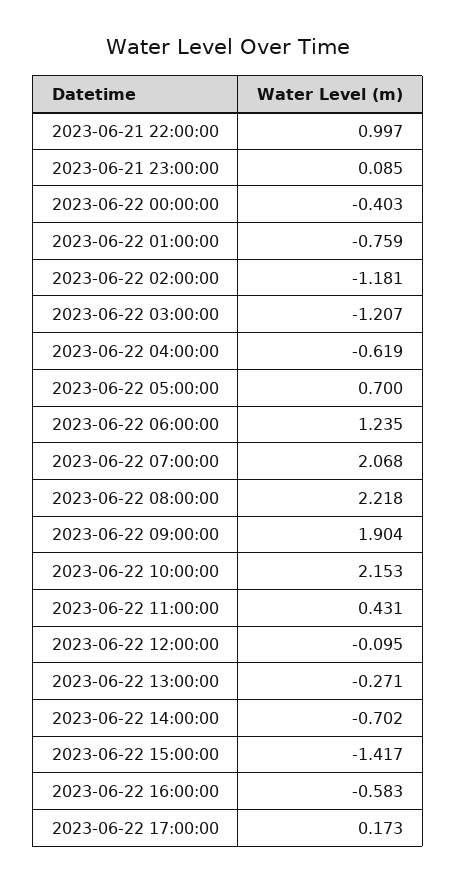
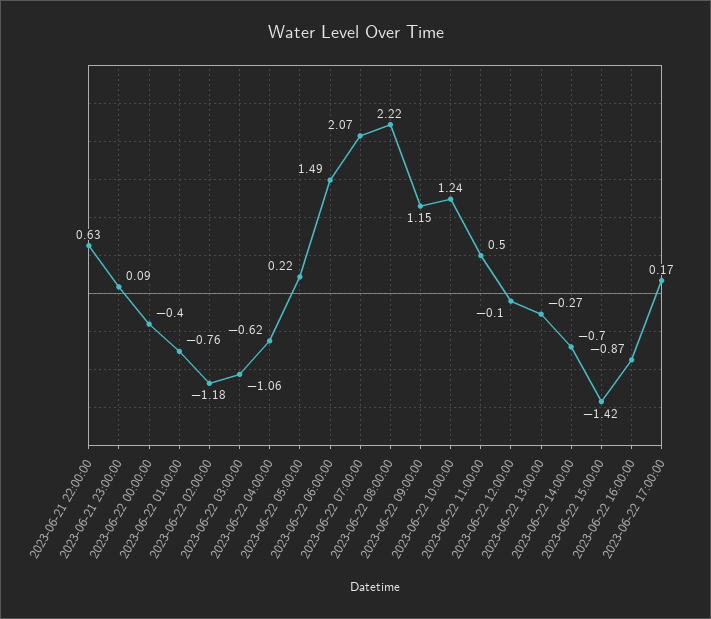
2023-06-21 22:00:00: 0.997 -> 0.63
2023-06-22 03:00:00: -1.207 -> -1.06
2023-06-22 05:00:00: 0.7 -> 0.22
2023-06-22 06:00:00: 1.235 -> 1.49
2023-06-22 09:00:00: 1.904 -> 1.15
2023-06-22 10:00:00: 2.153 -> 1.24
2023-06-22 11:00:00: 0.431 -> 0.5
2023-06-22 16:00:00: -0.583 -> -0.87

